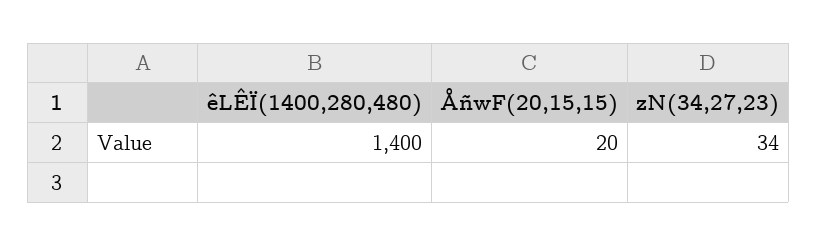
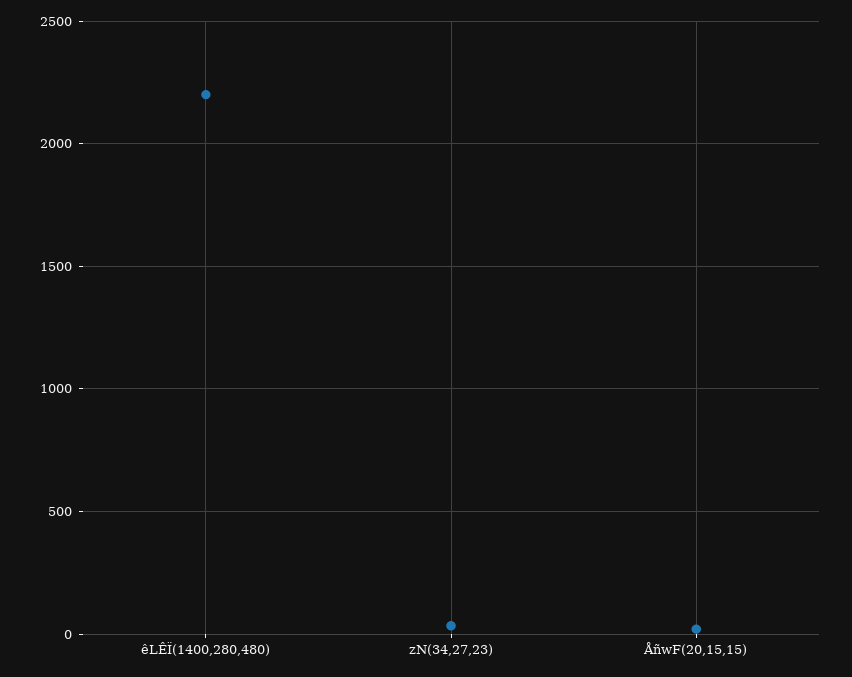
êLÊÏ(1400,280,480): 1400 -> 2200

